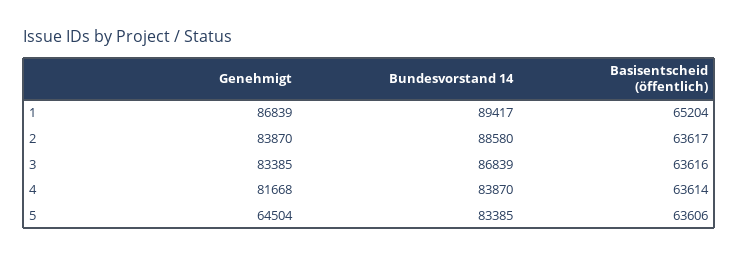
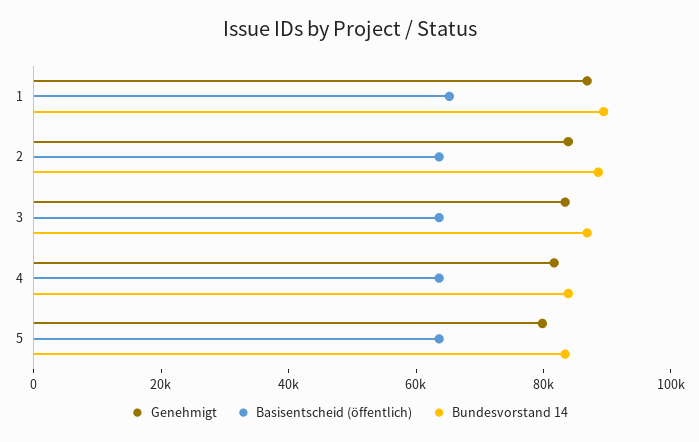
Genehmigt, 5: 64504 -> 80000

